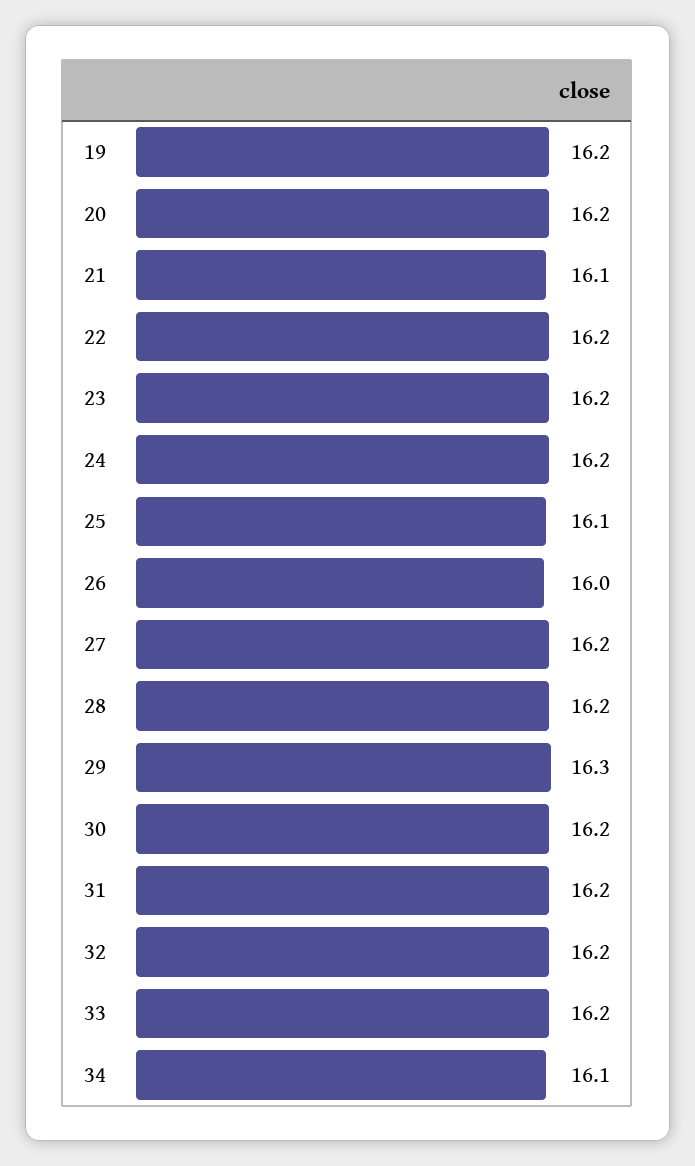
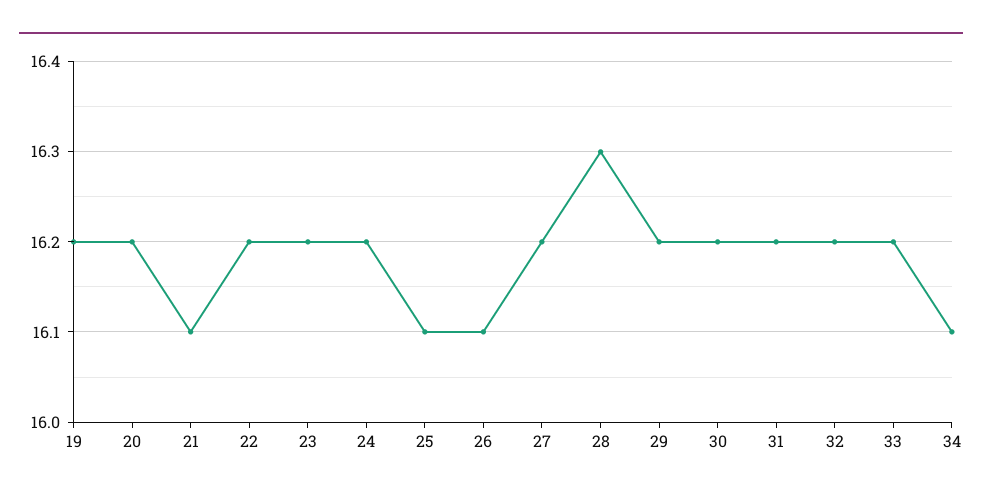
26: 16 -> 16.1
28: 16.2 -> 16.3
29: 16.3 -> 16.2

